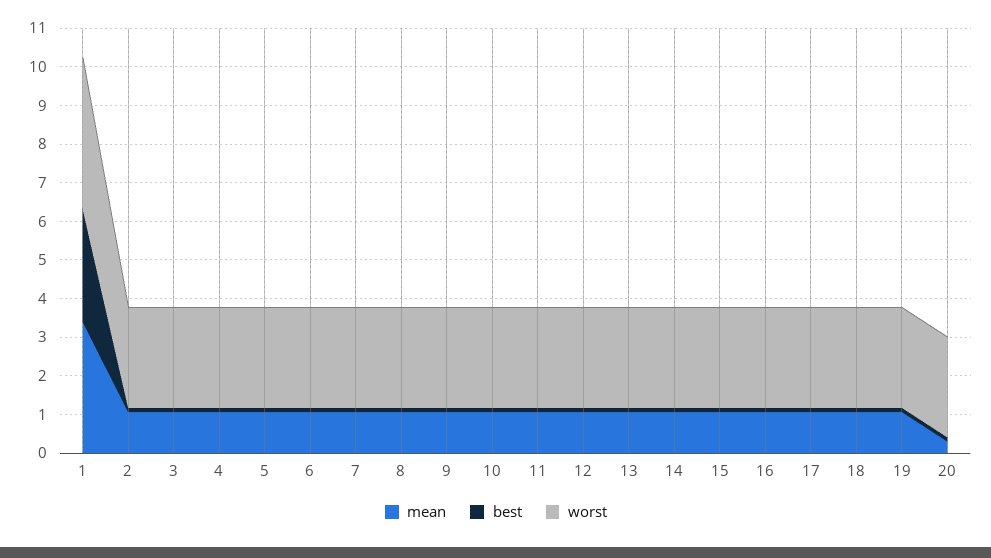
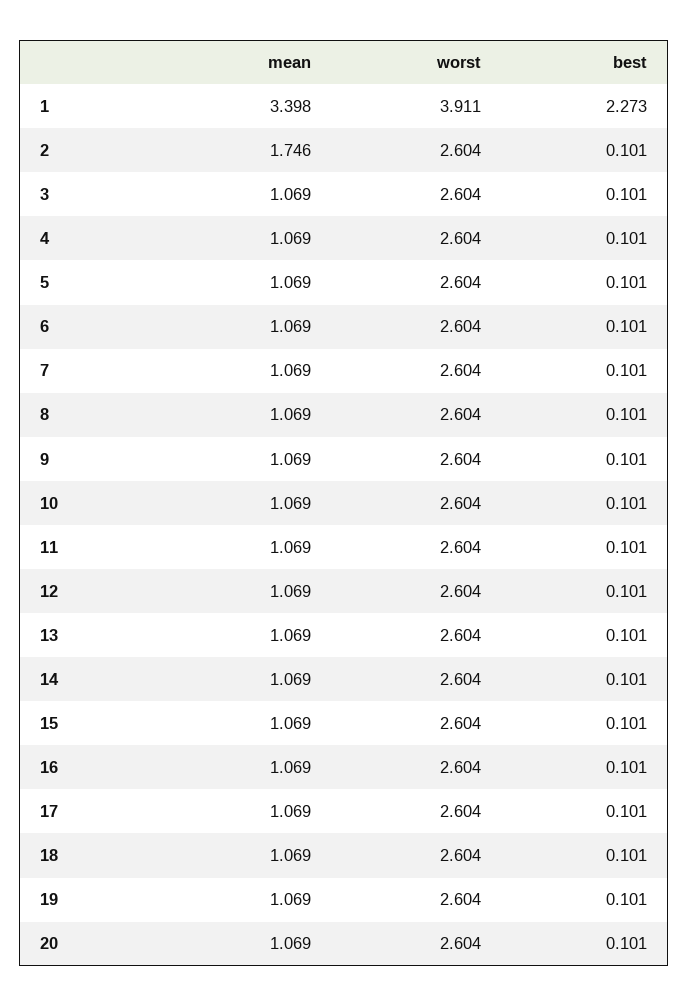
best, 1: 3 -> 2.273
mean, 2: 1 -> 1.746
mean, 20: 0.25 -> 1.069

